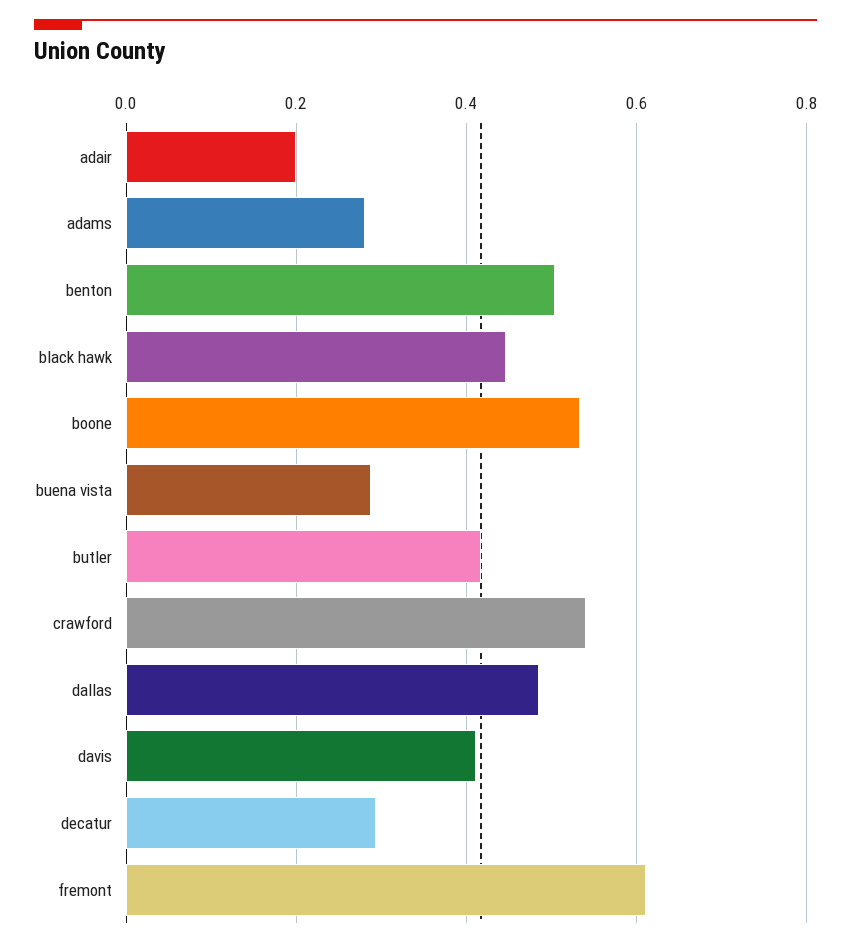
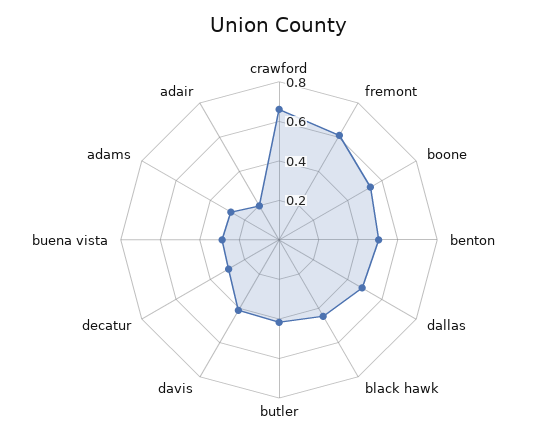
crawford: 0.54 -> 0.65

